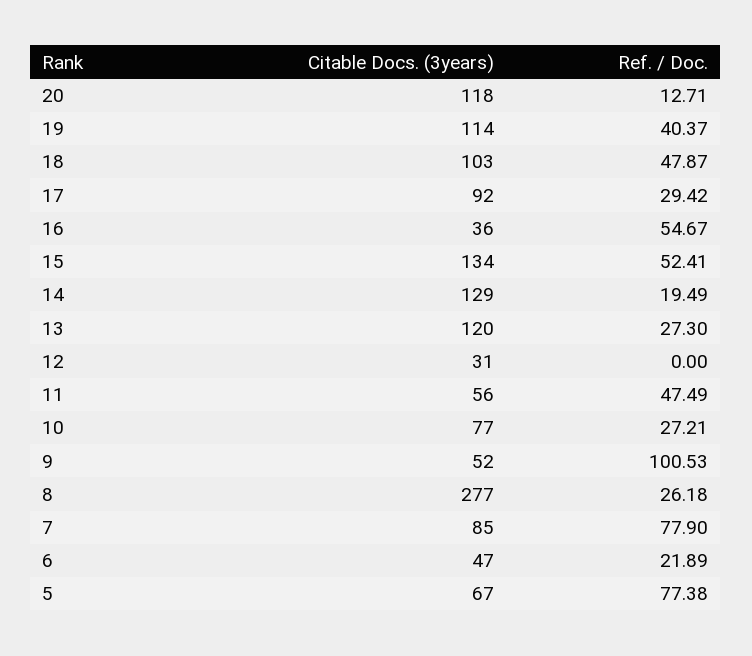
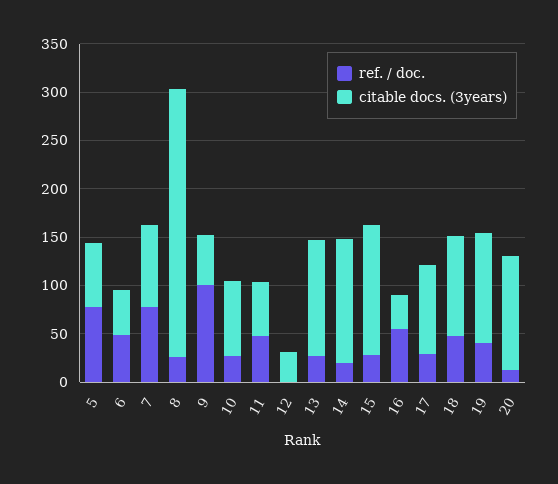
Ref. / Doc., 15: 52.41 -> 30
Ref. / Doc., 6: 21.89 -> 50

